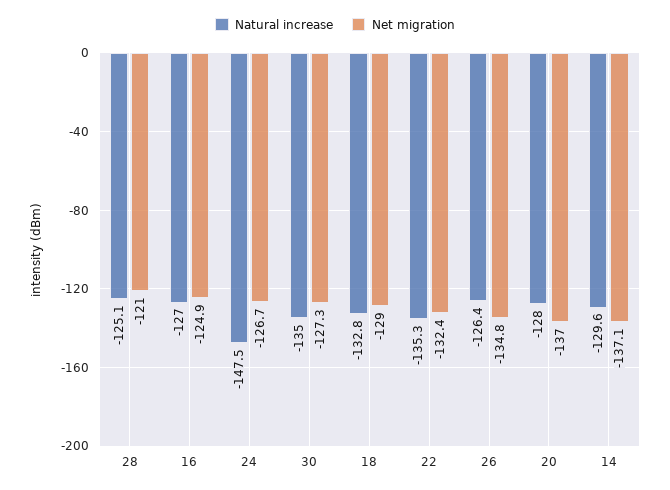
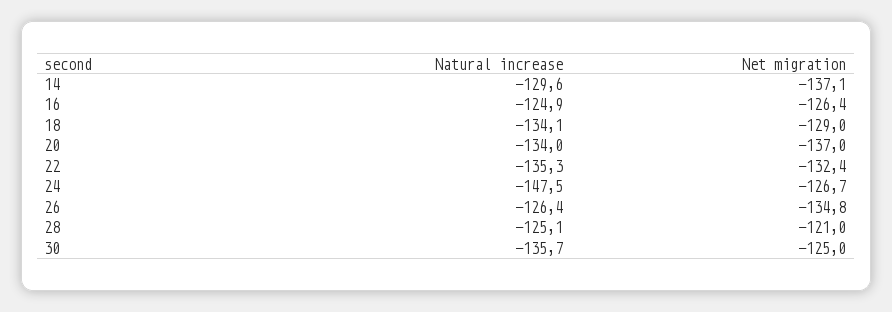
Natural increase, 16: -127 -> -124.9
Net migration, 16: -124.9 -> -126.4
Natural increase, 30: -135 -> -135.7
Net migration, 30: -127.3 -> -125
Natural increase, 18: -132.8 -> -134.1
Natural increase, 20: -128 -> -134

